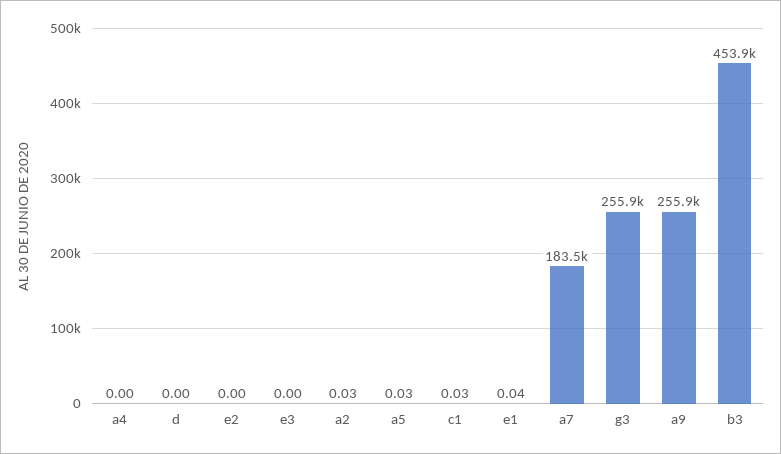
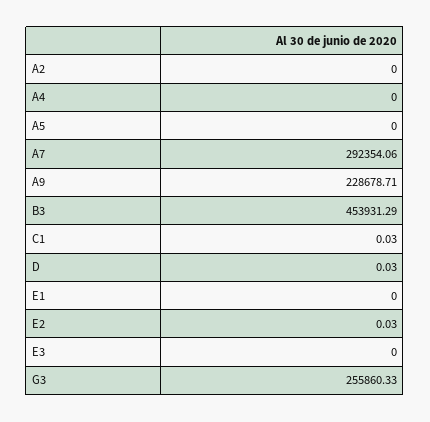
d: 0 -> 0.03
e2: 0 -> 0.03
a2: 0.03 -> 0
a5: 0.03 -> 0
e1: 0.04 -> 0
a7: 183500 -> 292354.06
a9: 255900 -> 228678.71

